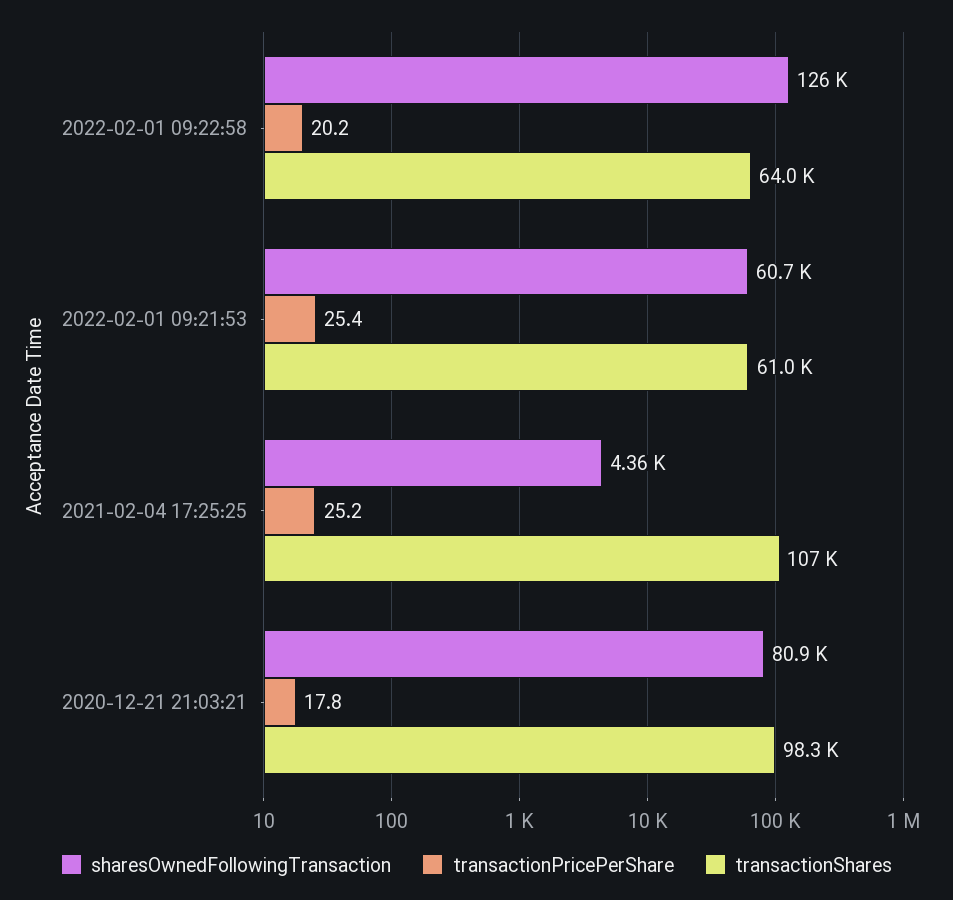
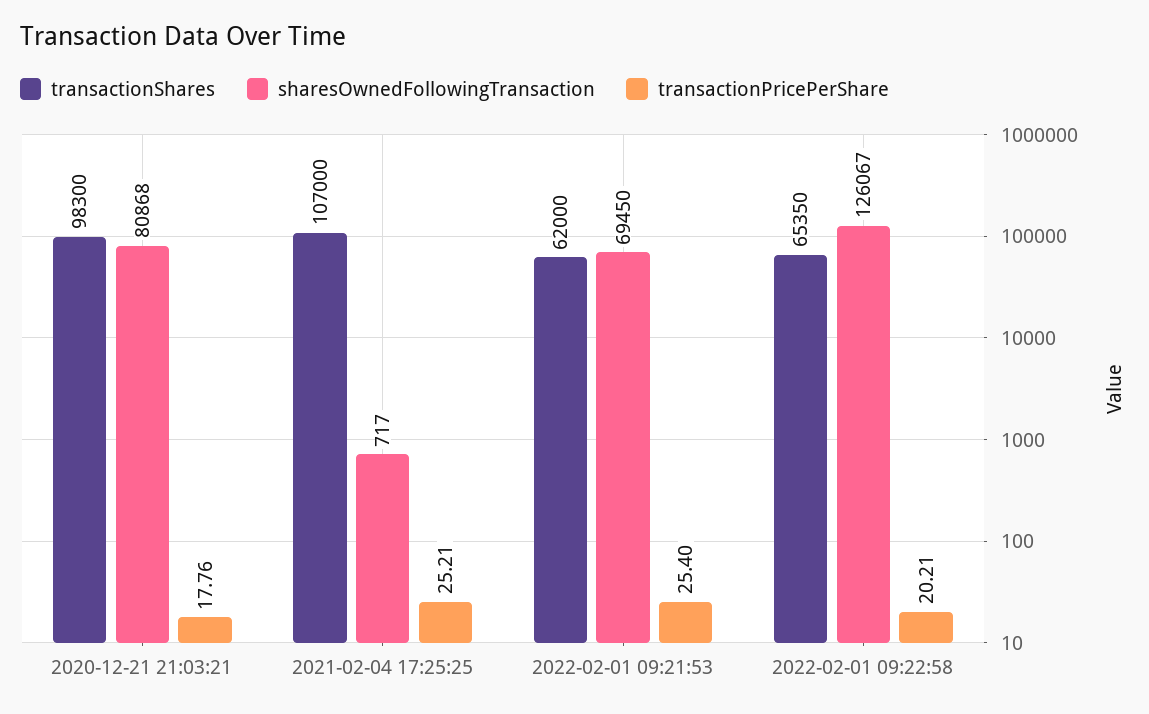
transactionShares, 2022-02-01 09:22:58: 64000 -> 65350
sharesOwnedFollowingTransaction, 2022-02-01 09:21:53: 60700 -> 69450
transactionShares, 2022-02-01 09:21:53: 61000 -> 62000
sharesOwnedFollowingTransaction, 2021-02-04 17:25:25: 4360 -> 717

